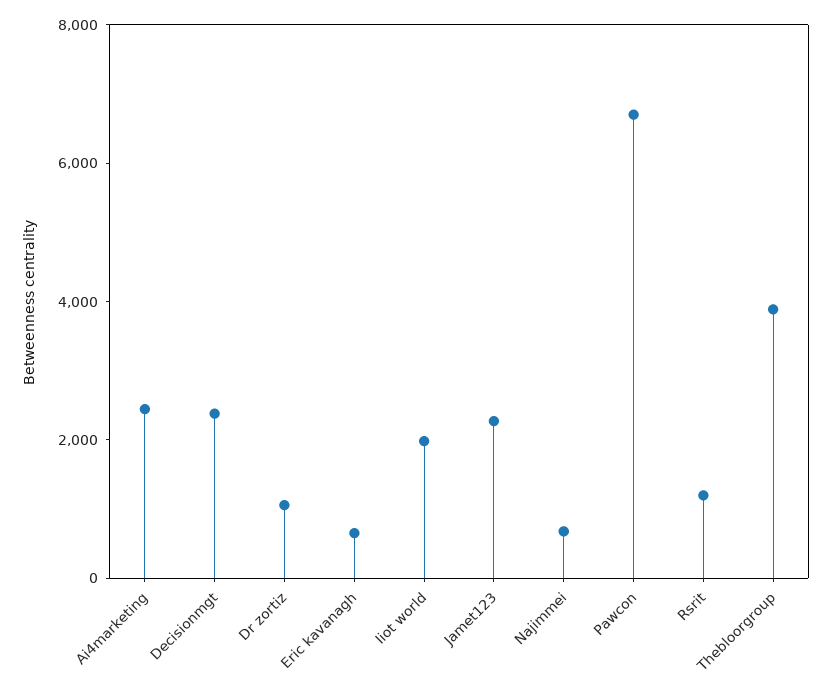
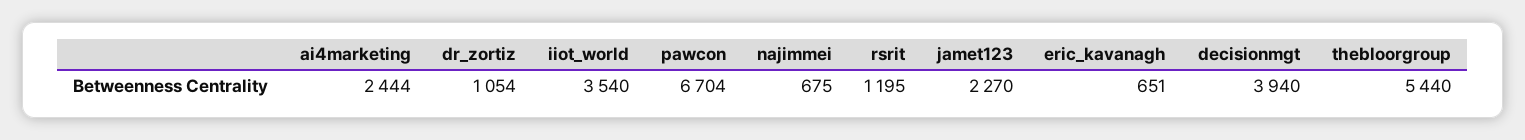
Decisionmgt: 2500 -> 3940
Iiot world: 2000 -> 3540
Thebloorgroup: 4000 -> 5440

